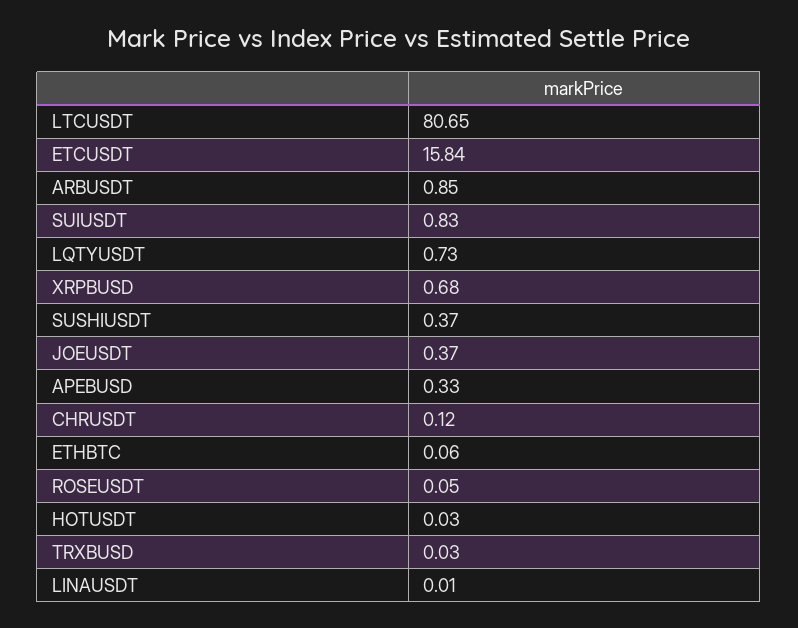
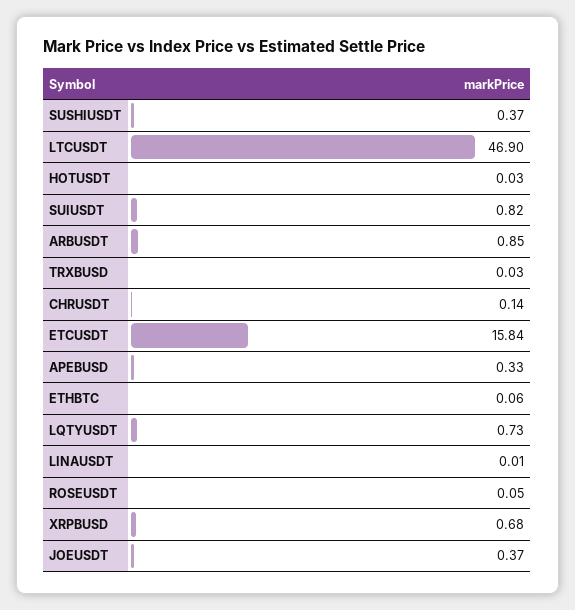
LTCUSDT: 80.65 -> 46.9
SUIUSDT: 0.83 -> 0.82
CHRUSDT: 0.12 -> 0.14

